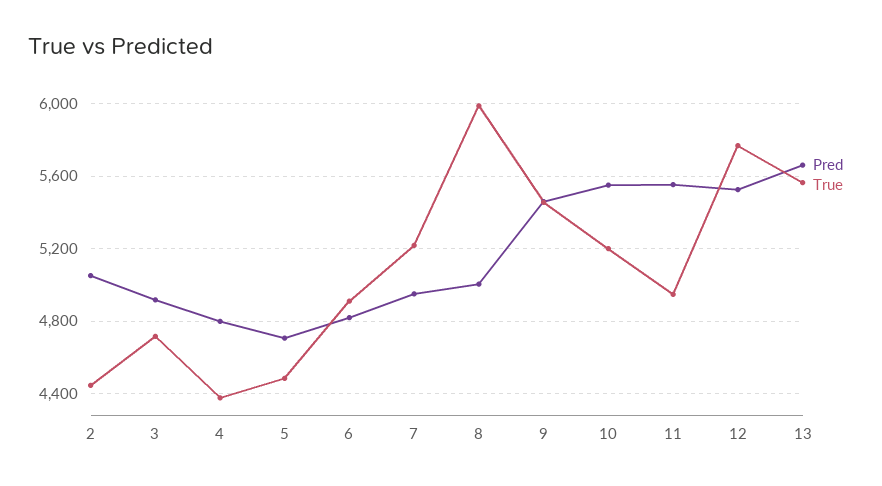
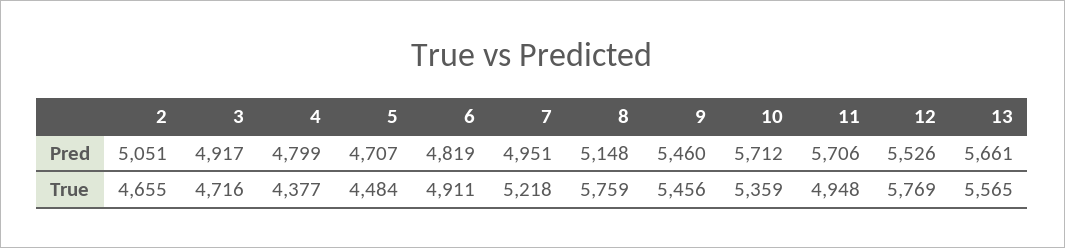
True, 2: 4450 -> 4655
Pred, 8: 5000 -> 5148
True, 8: 6000 -> 5759
Pred, 10: 5550 -> 5712
True, 10: 5200 -> 5359
Pred, 11: 5550 -> 5706

